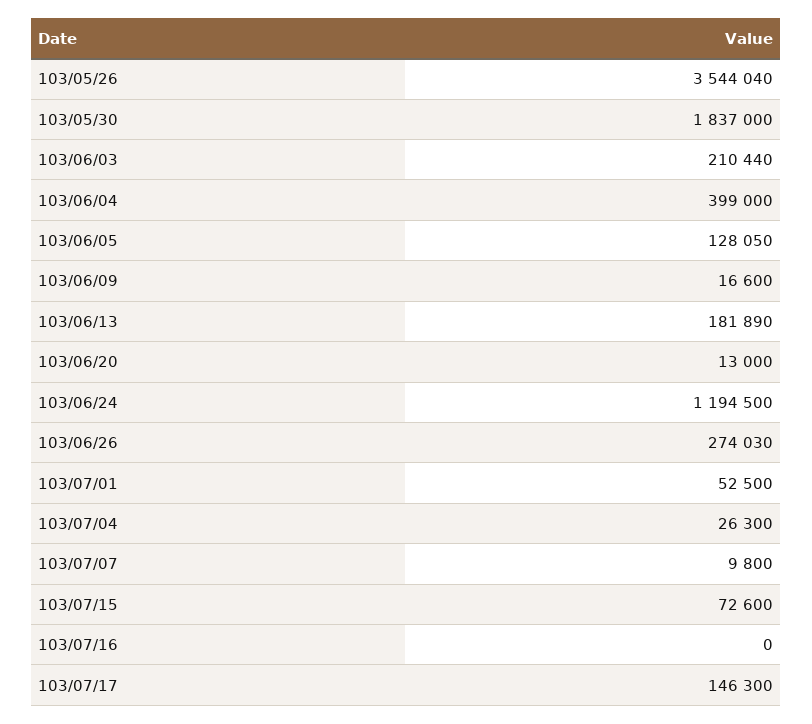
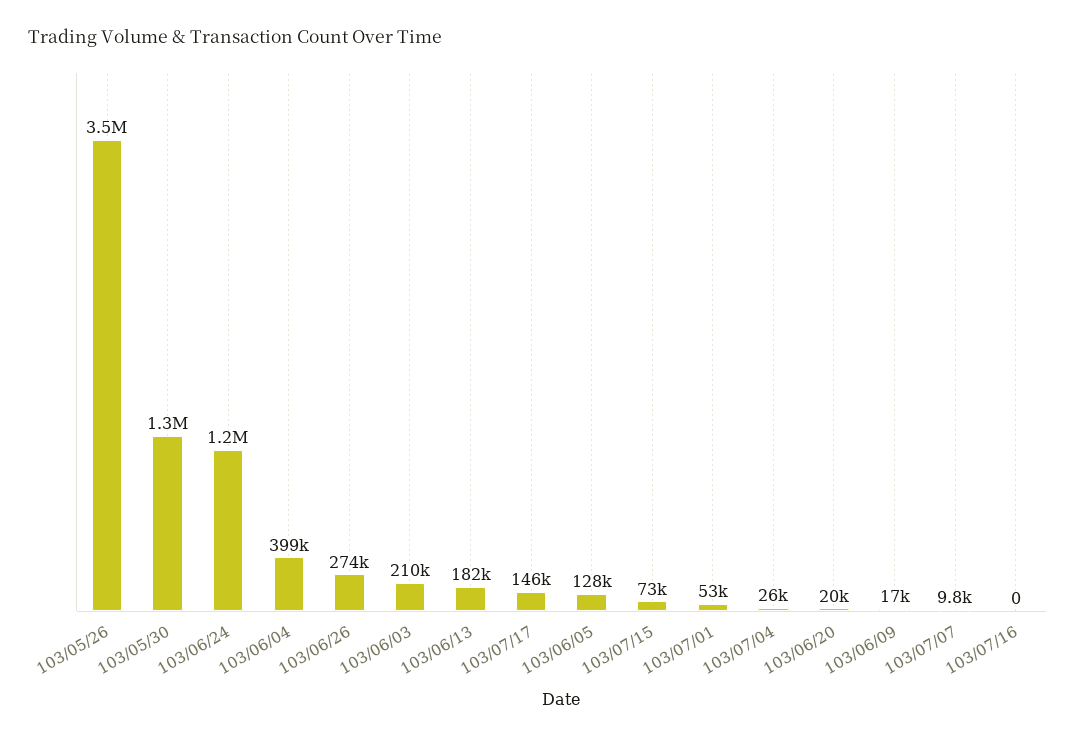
103/05/30: 1837000 -> 1300000
103/06/20: 13000 -> 20000

